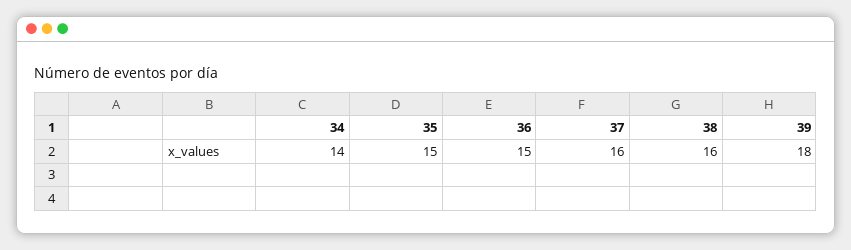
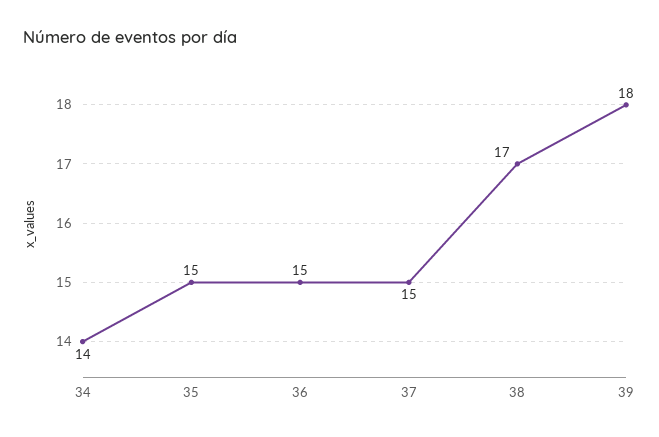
37: 16 -> 15
38: 16 -> 17

